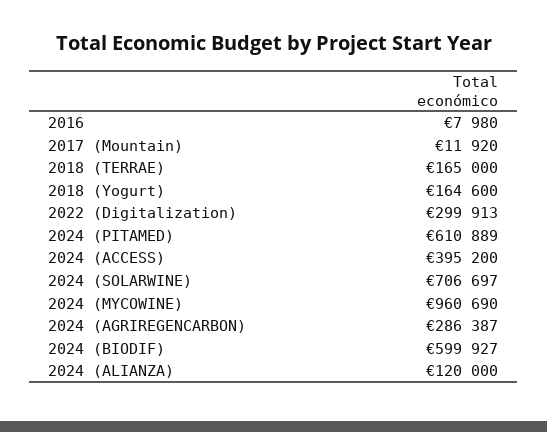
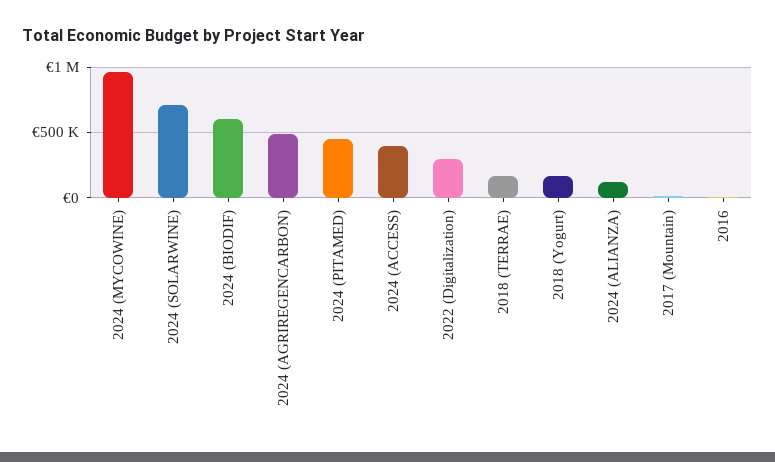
2024 (PITAMED): 610889 -> 450000
2024 (AGRIREGENCARBON): 286387 -> 500000

